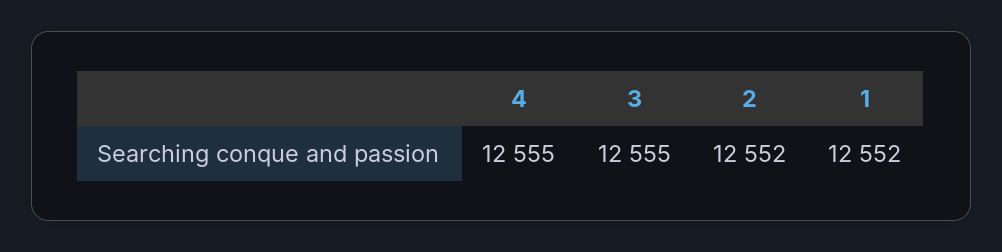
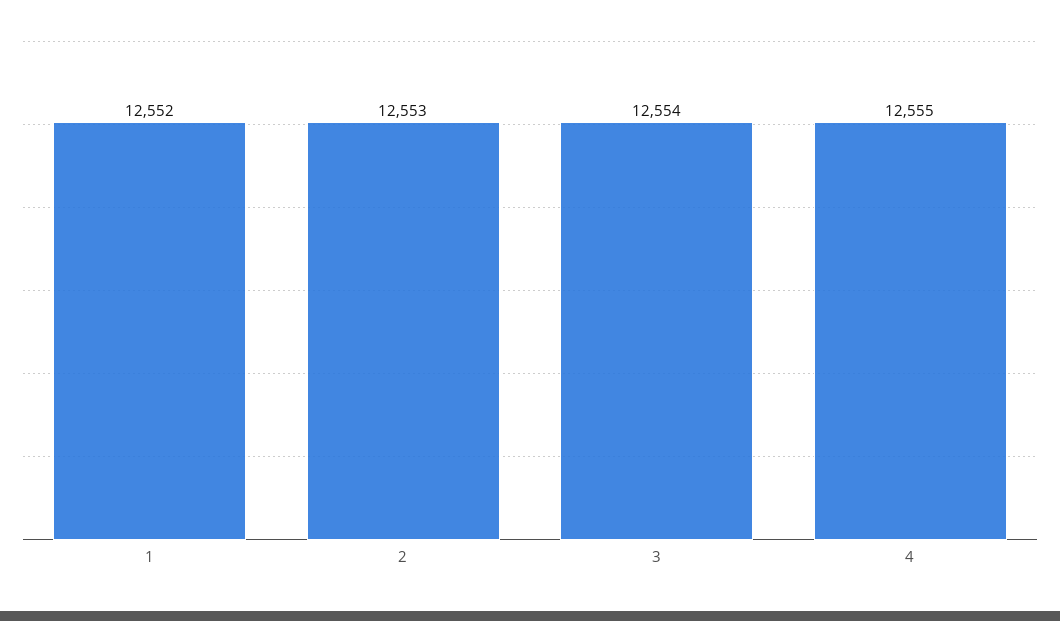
3: 12555 -> 12554
2: 12552 -> 12553

